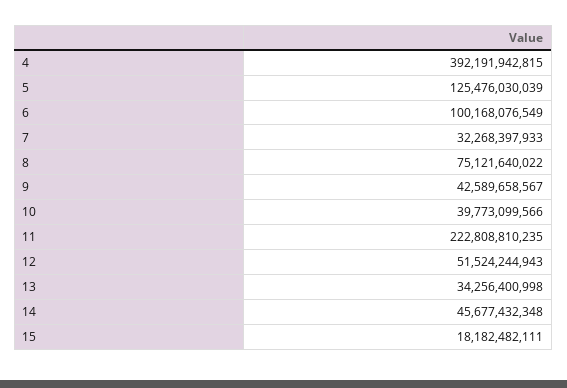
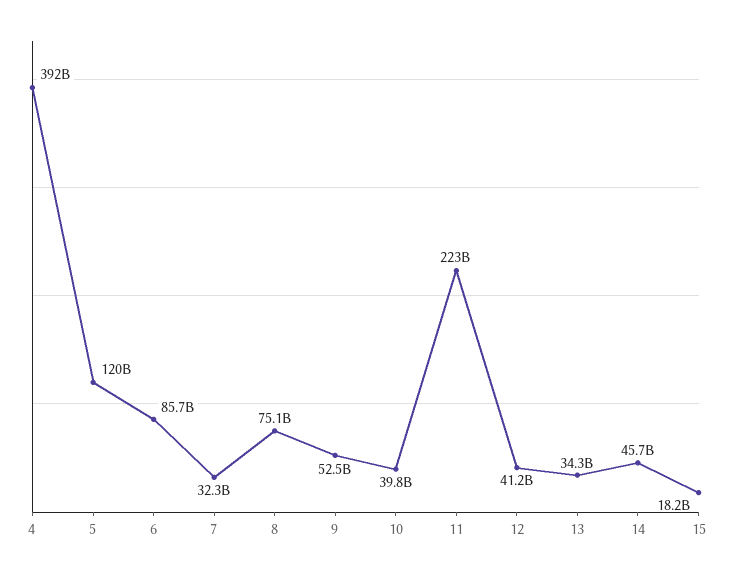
5: 125476030039 -> 120000000000
6: 100168076549 -> 85700000000
9: 42589658567 -> 52500000000
12: 51524244943 -> 41200000000

